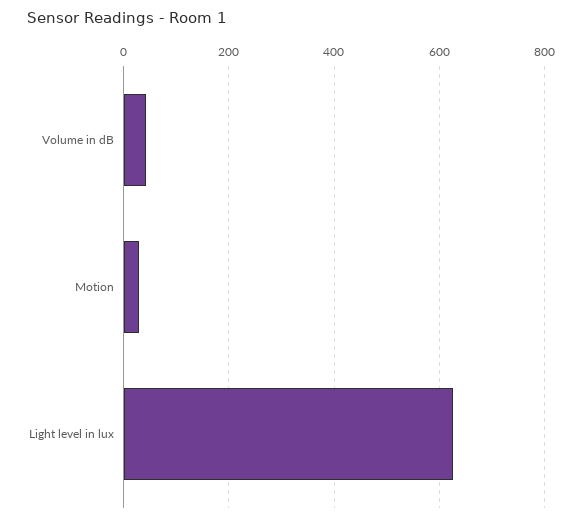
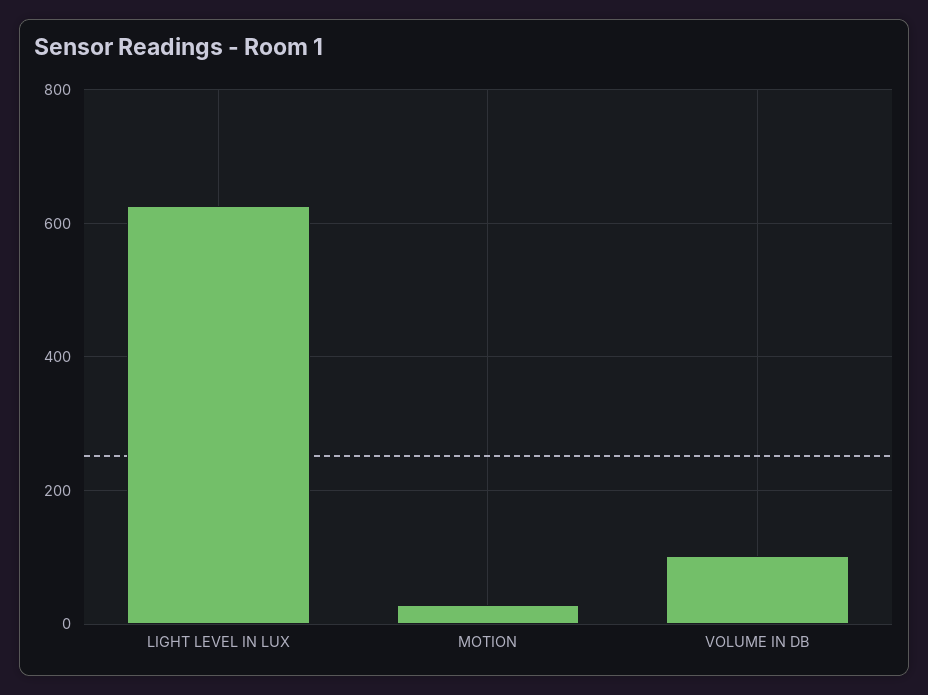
Volume in dB: 40 -> 100

